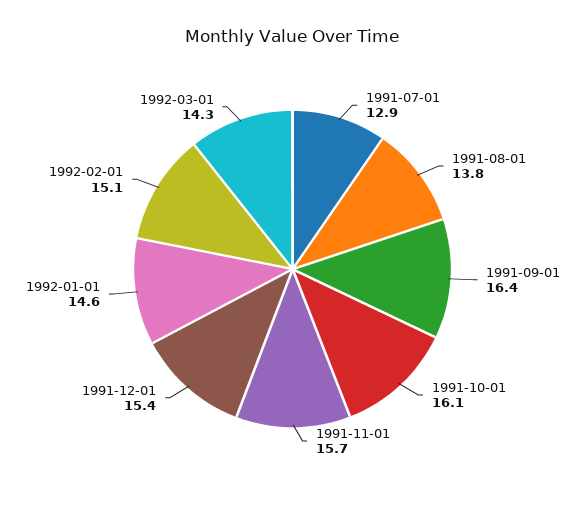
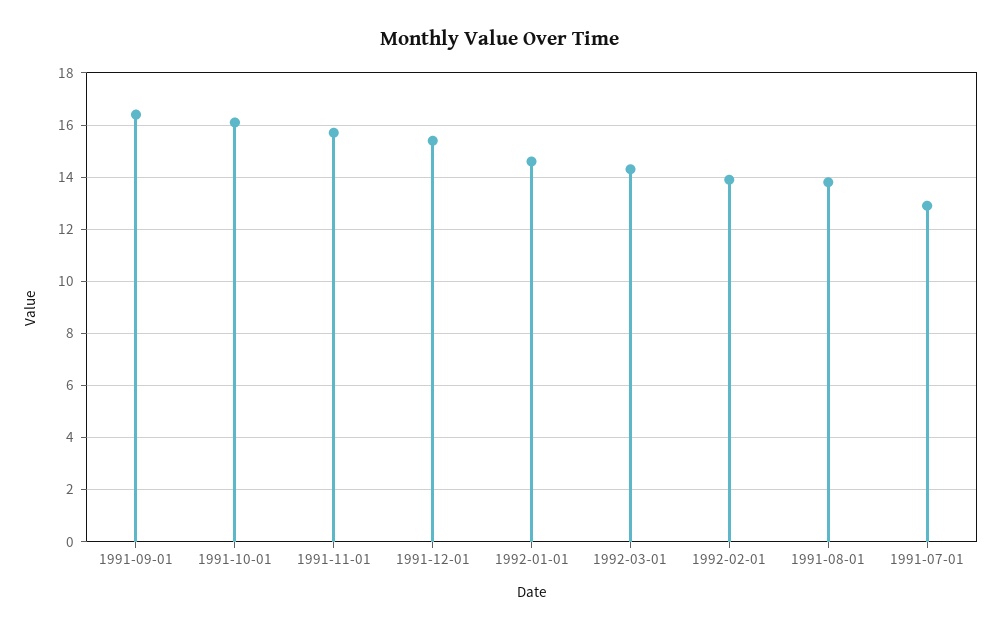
1992-02-01: 15.1 -> 14

